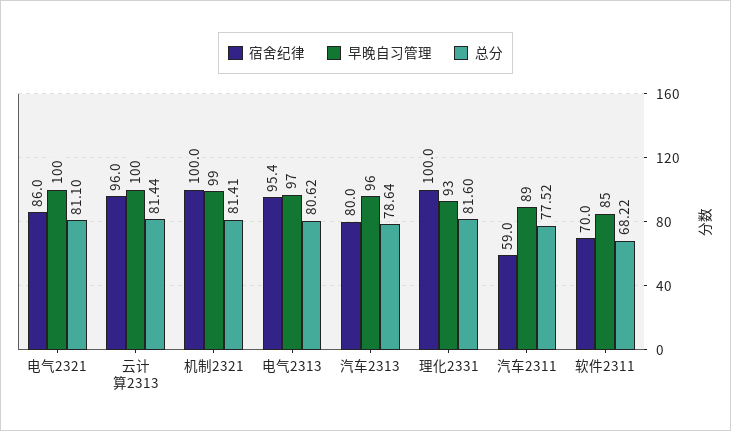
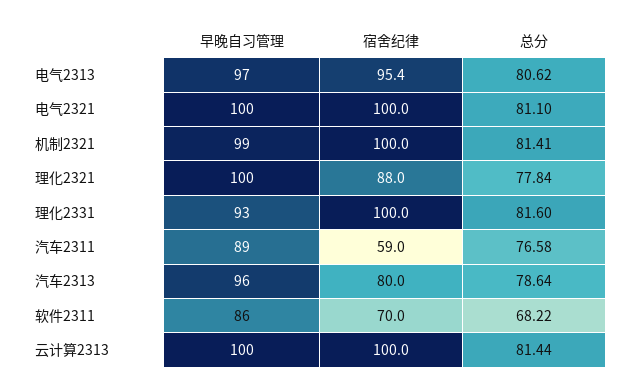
宿舍纪律, 电气2321: 86 -> 100
宿舍纪律, 云计算2313: 96 -> 100
总分, 汽车2311: 77.52 -> 76.58
早晚自习管理, 软件2311: 85 -> 86
早晚自习管理, 理化2321: none -> 100
宿舍纪律, 理化2321: none -> 88
总分, 理化2321: none -> 77.84

